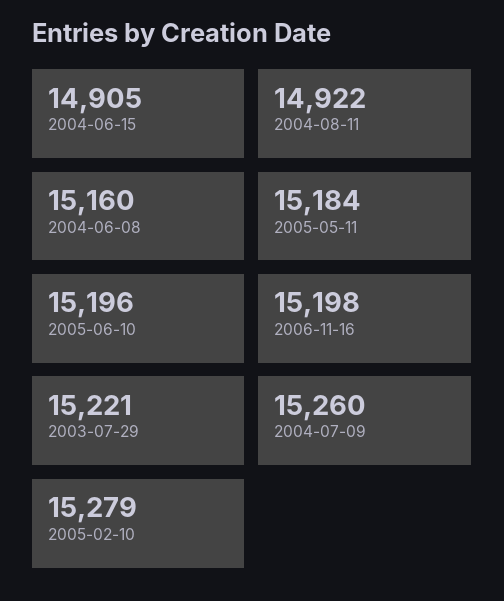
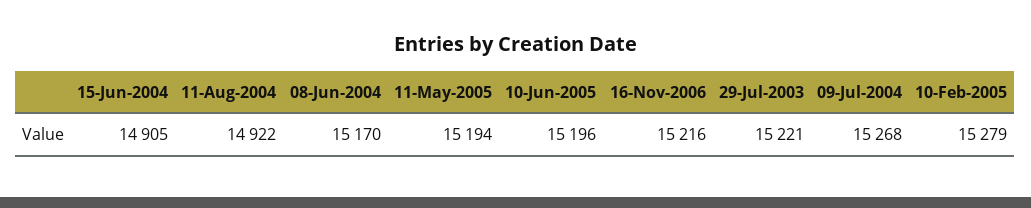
2004-06-08: 15160 -> 15170
2005-05-11: 15184 -> 15194
2006-11-16: 15198 -> 15216
2004-07-09: 15260 -> 15268

